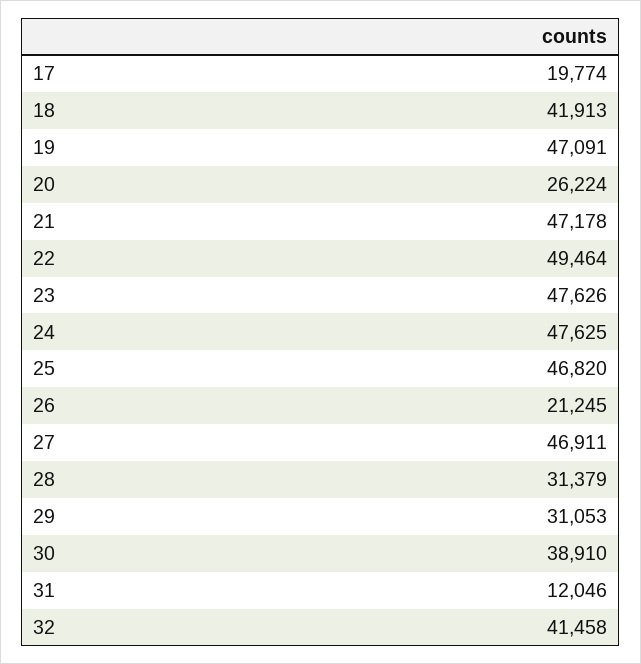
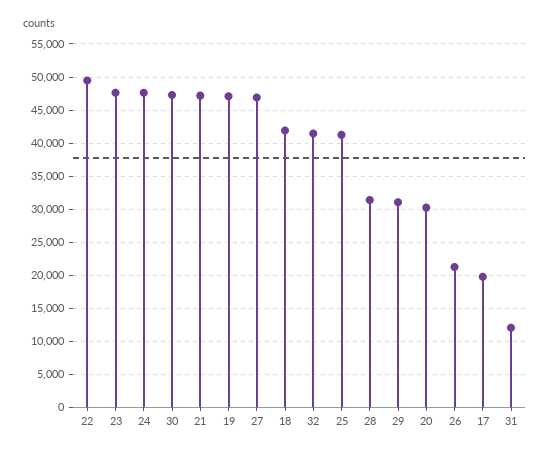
20: 26224 -> 30000
25: 46820 -> 41000
30: 38910 -> 47000

